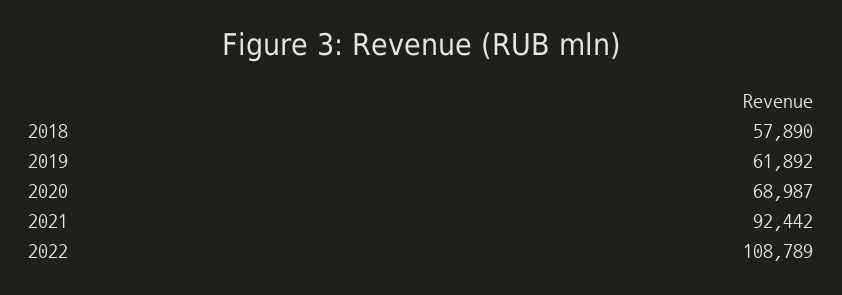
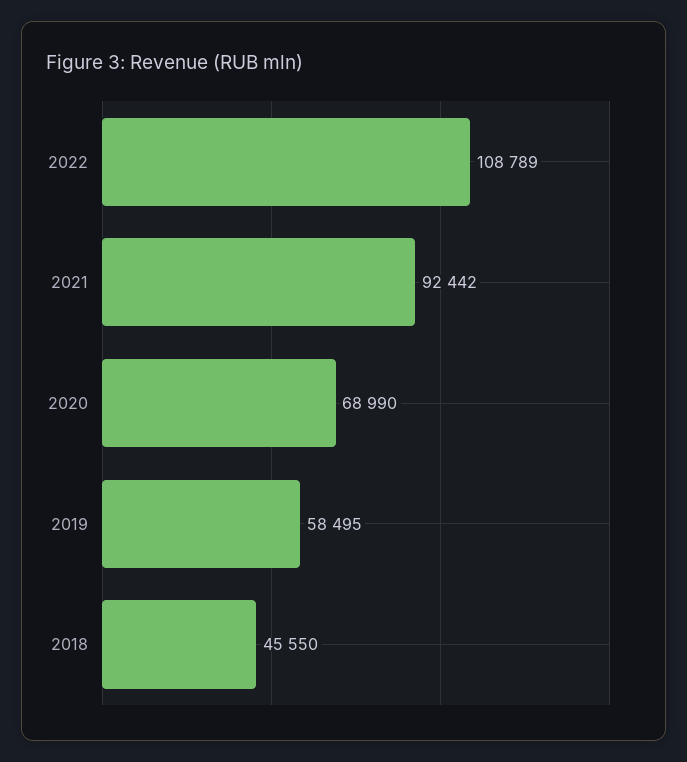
2018: 57890 -> 45550
2019: 61892 -> 58495
2020: 68987 -> 68990

